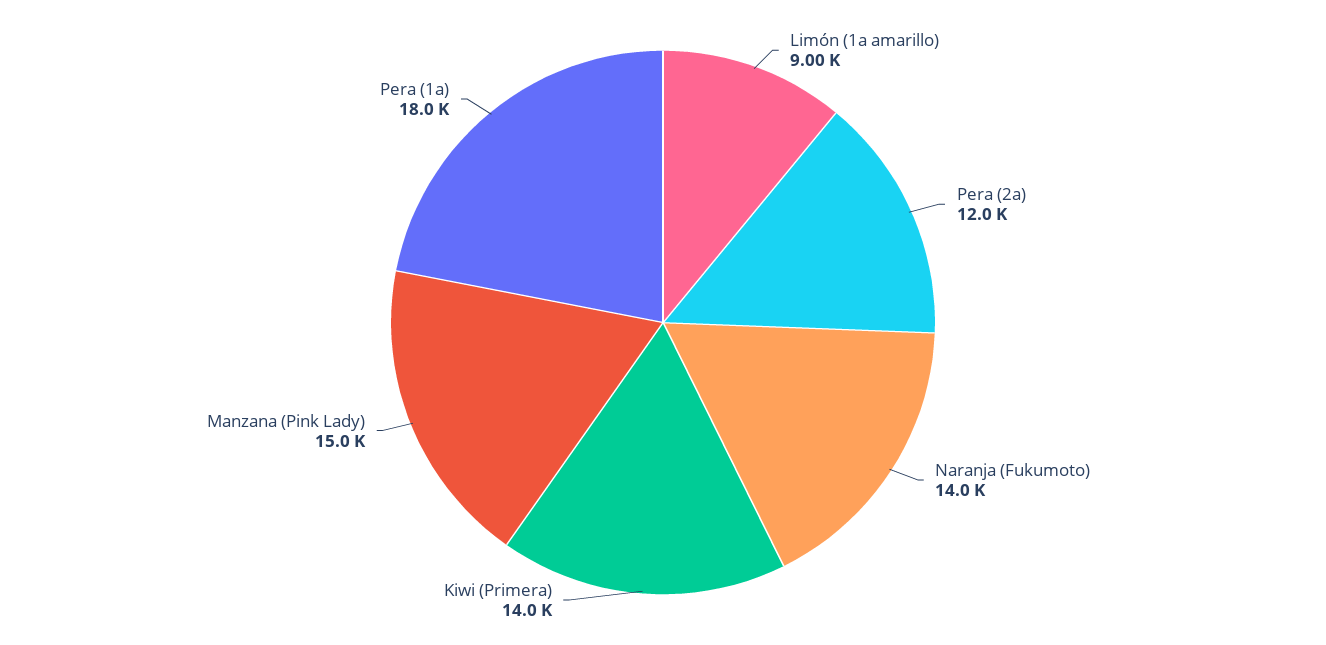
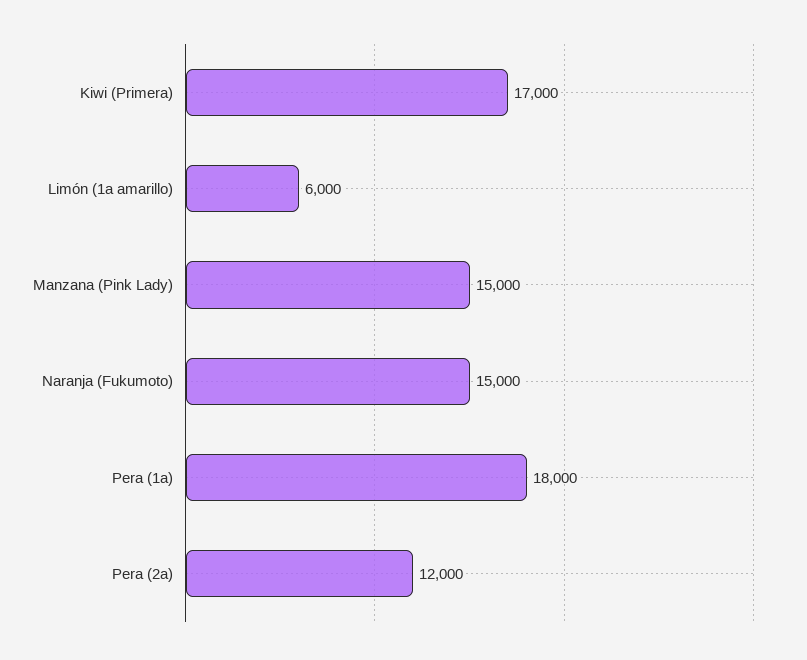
Limón (1a amarillo): 9000 -> 6000
Naranja (Fukumoto): 14000 -> 15000
Kiwi (Primera): 14000 -> 17000

